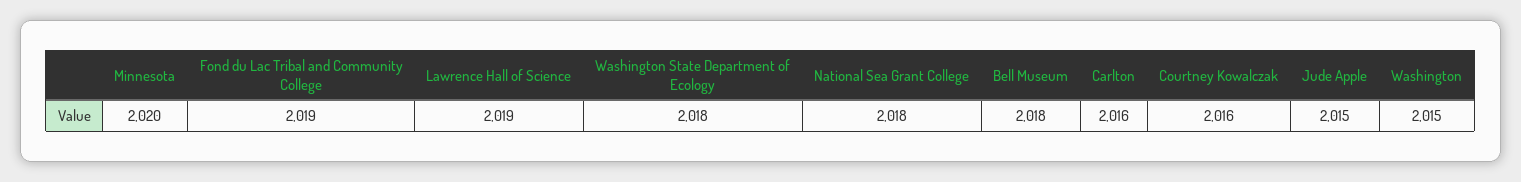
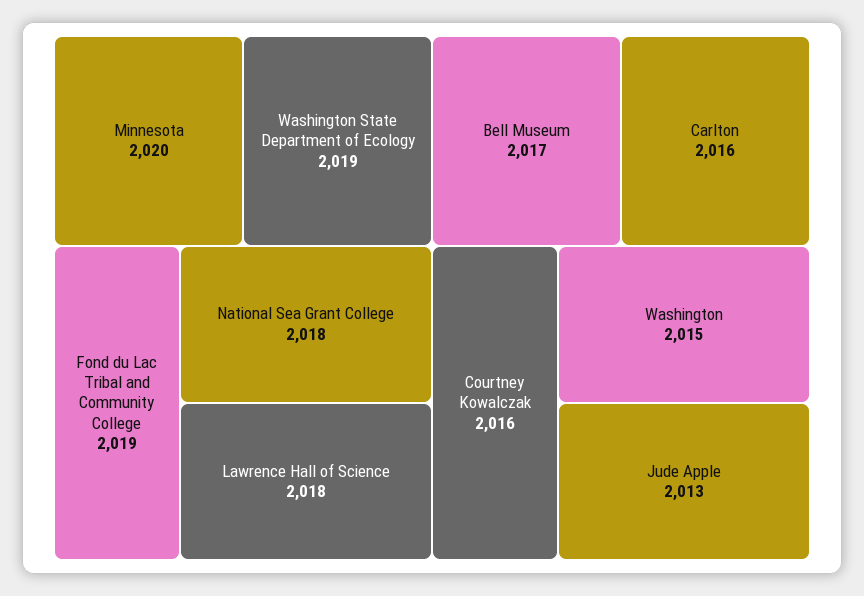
Lawrence Hall of Science: 2019 -> 2018
Washington State Department of Ecology: 2018 -> 2019
Bell Museum: 2018 -> 2017
Jude Apple: 2015 -> 2013

